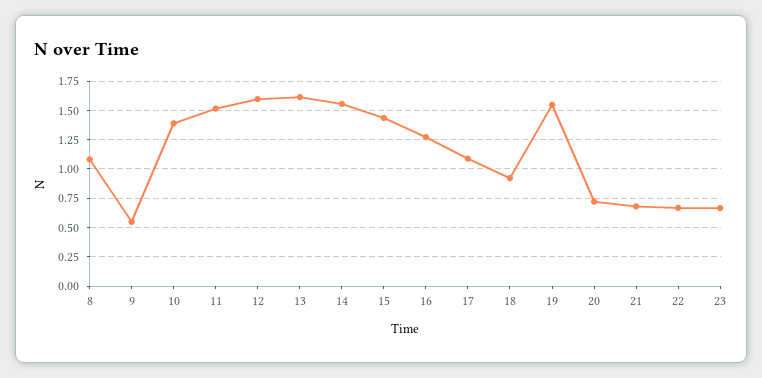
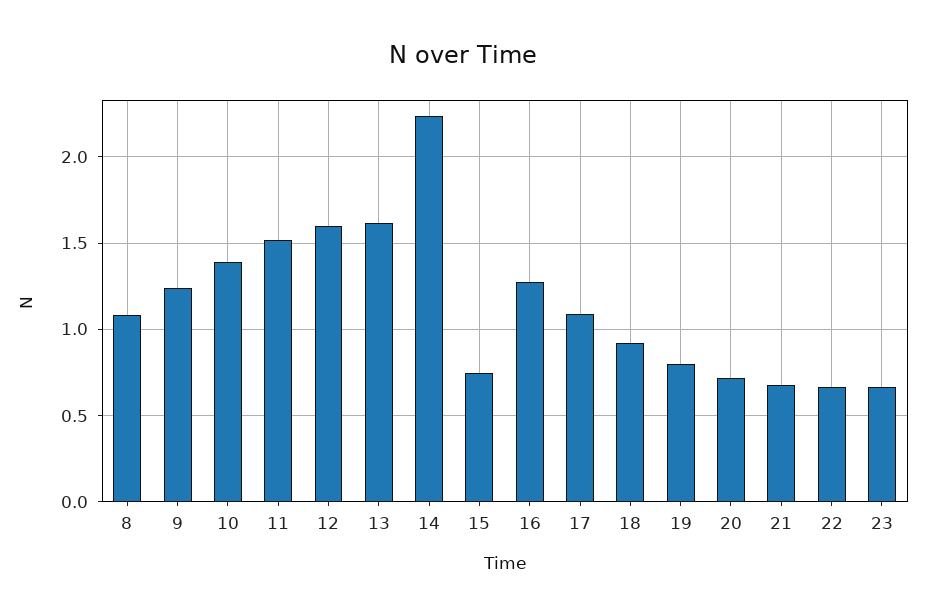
9: 0.5 -> 1.25
14: 1.5 -> 2.25
15: 1.5 -> 0.75
19: 1.5 -> 0.8

